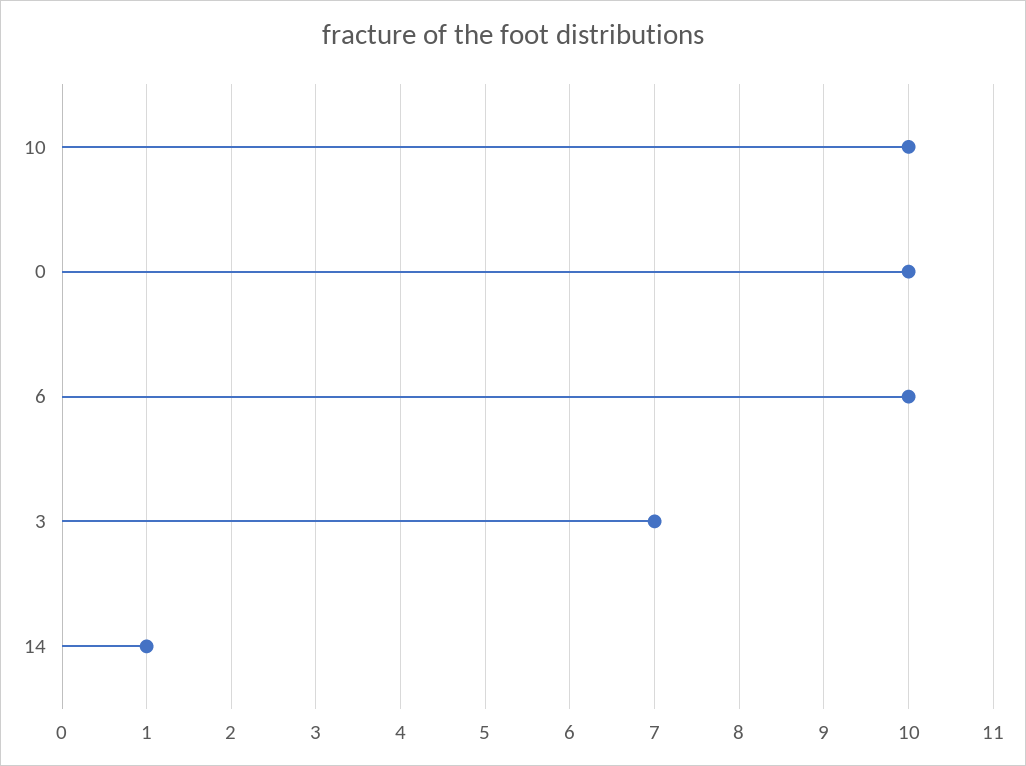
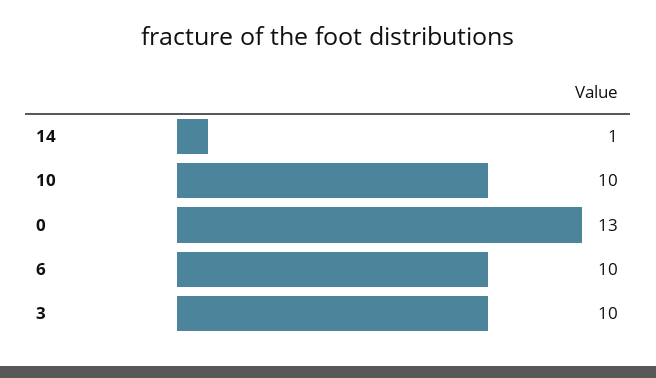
0: 10 -> 13
3: 7 -> 10

